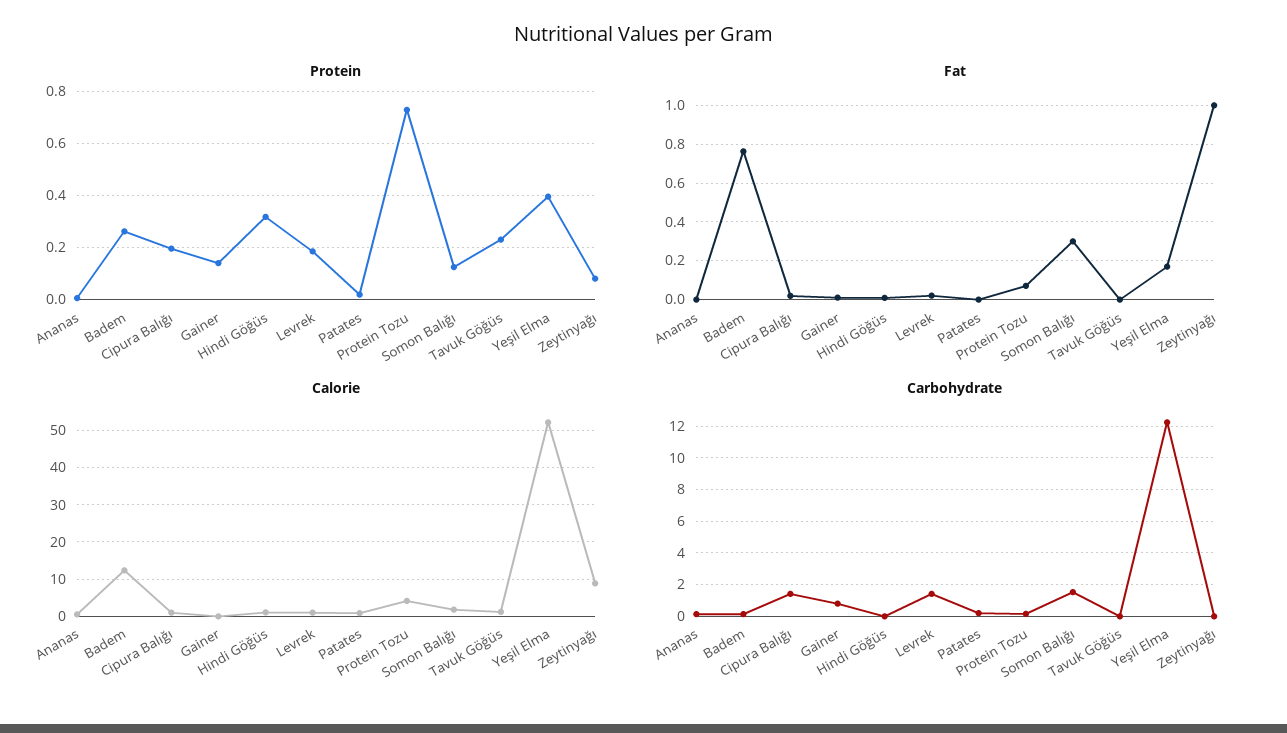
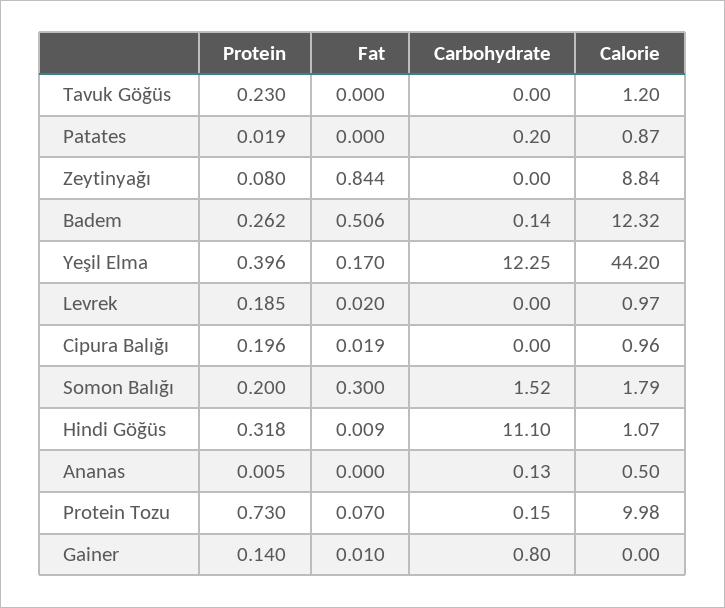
Protein, Somon Balığı: 0.125 -> 0.2
Fat, Badem: 0.75 -> 0.506
Fat, Zeytinyağı: 1 -> 0.844
Calorie, Protein Tozu: 4 -> 9.98
Calorie, Yeşil Elma: 52 -> 44.2
Carbohydrate, Cipura Balığı: 1.5 -> 0
Carbohydrate, Hindi Göğüs: 0 -> 11.1
Carbohydrate, Levrek: 1.5 -> 0

